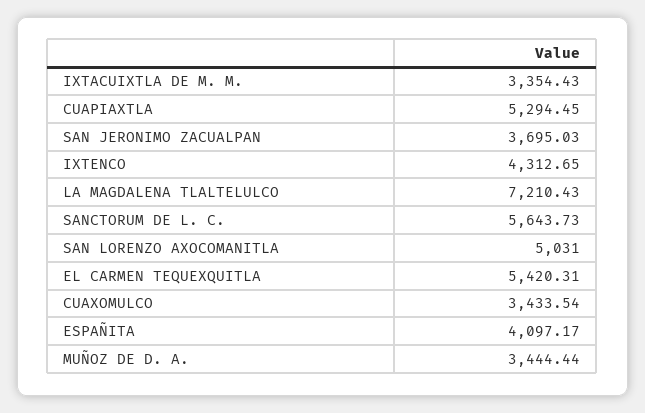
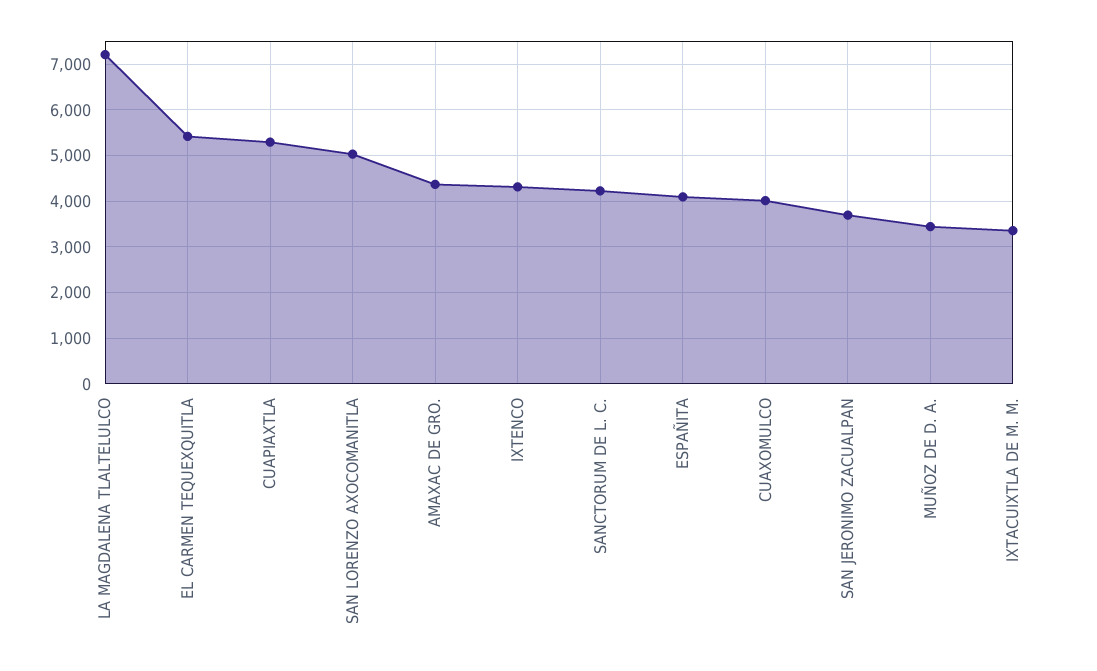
SANCTORUM DE L. C.: 5643.73 -> 4200
CUAXOMULCO: 3433.54 -> 4000
AMAXAC DE GRO.: none -> 4400

